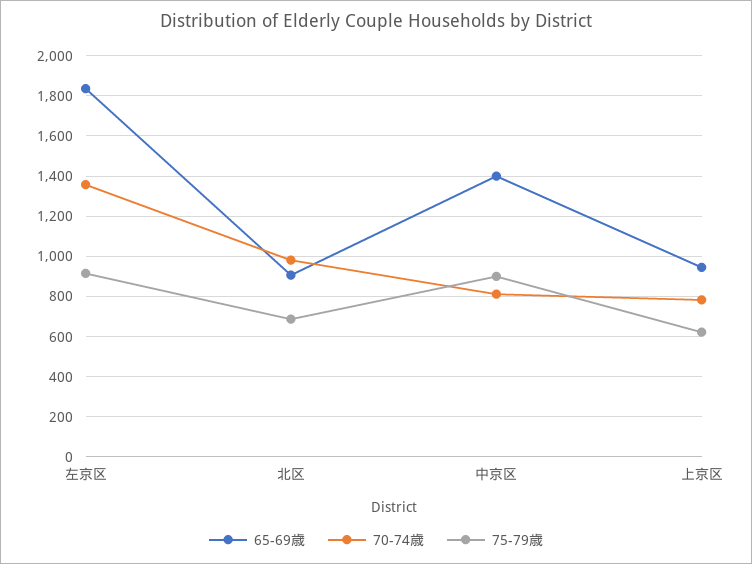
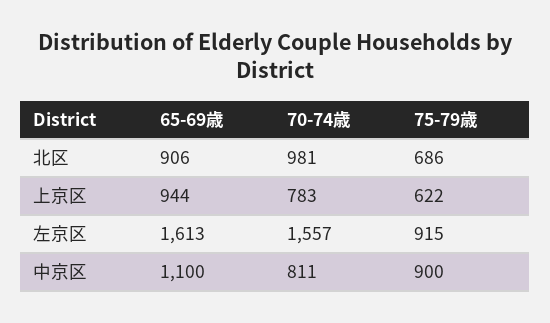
65-69歳, 左京区: 1850 -> 1613
70-74歳, 左京区: 1350 -> 1557
65-69歳, 中京区: 1400 -> 1100

